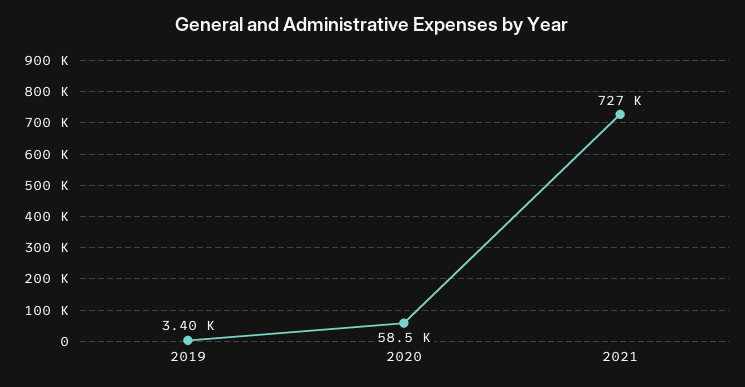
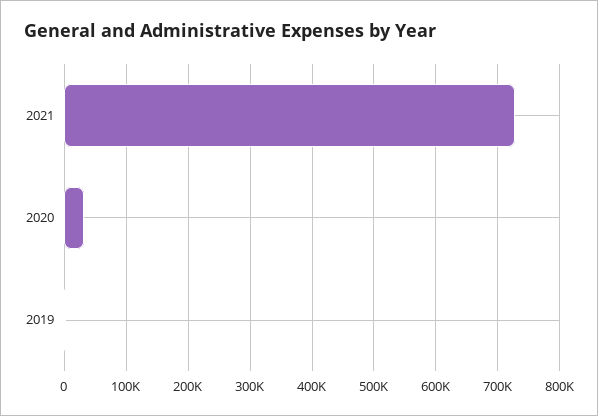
2020: 58500 -> 30000

